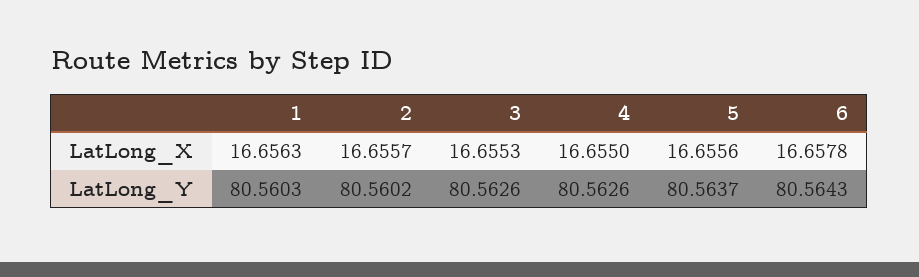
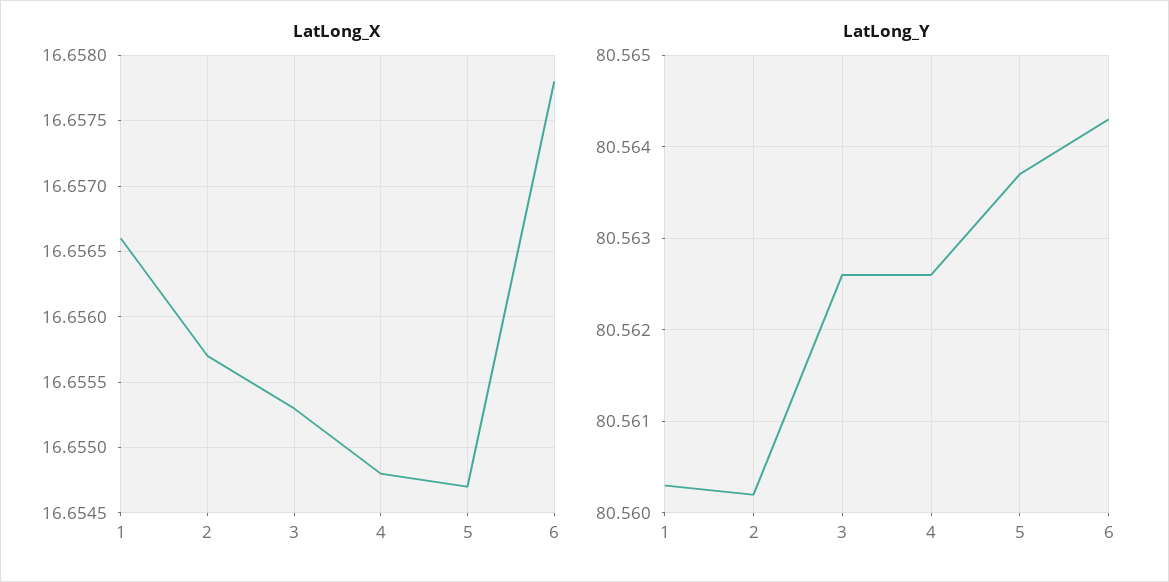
LatLong_X, 1: 16.6563 -> 16.6566
LatLong_X, 4: 16.655 -> 16.6548
LatLong_X, 5: 16.6556 -> 16.6547

